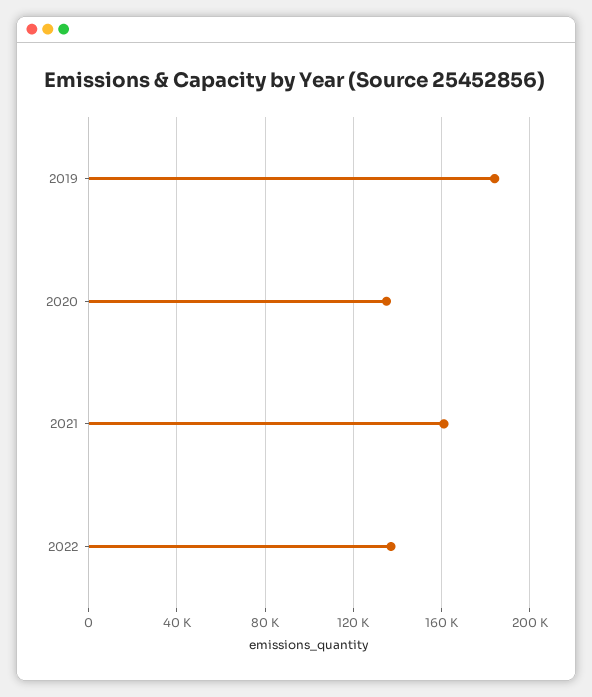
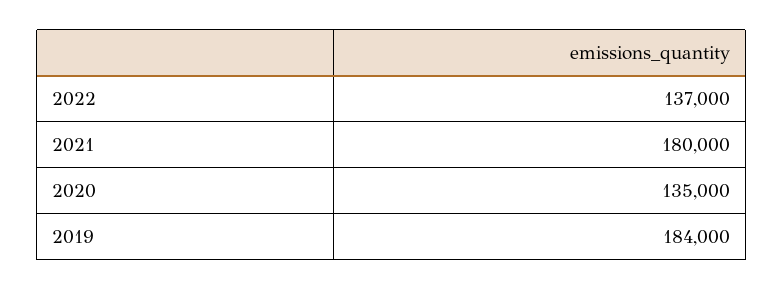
2021: 160000 -> 180000

